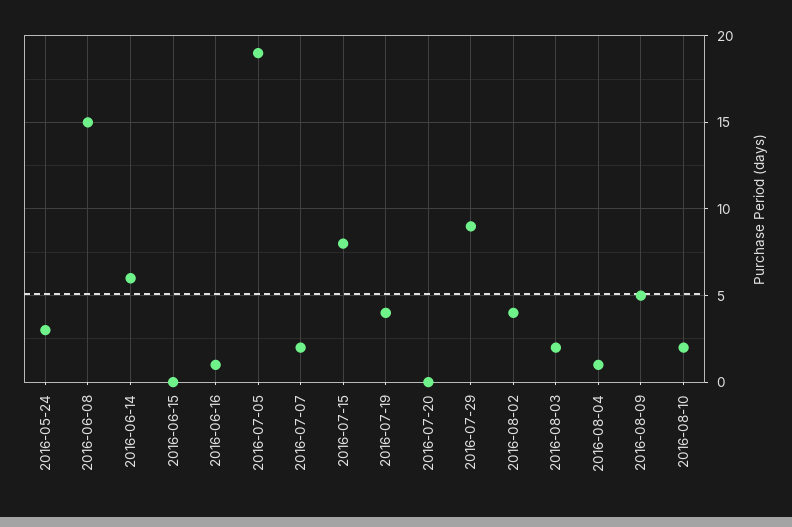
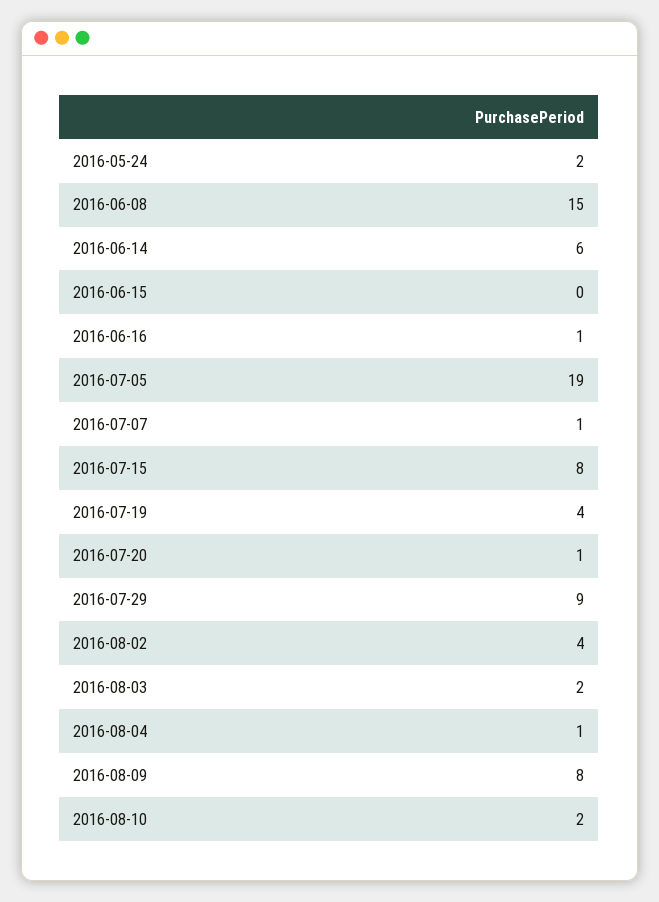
2016-05-24: 3 -> 2
2016-07-07: 2 -> 1
2016-07-20: 0 -> 1
2016-08-09: 5 -> 8

